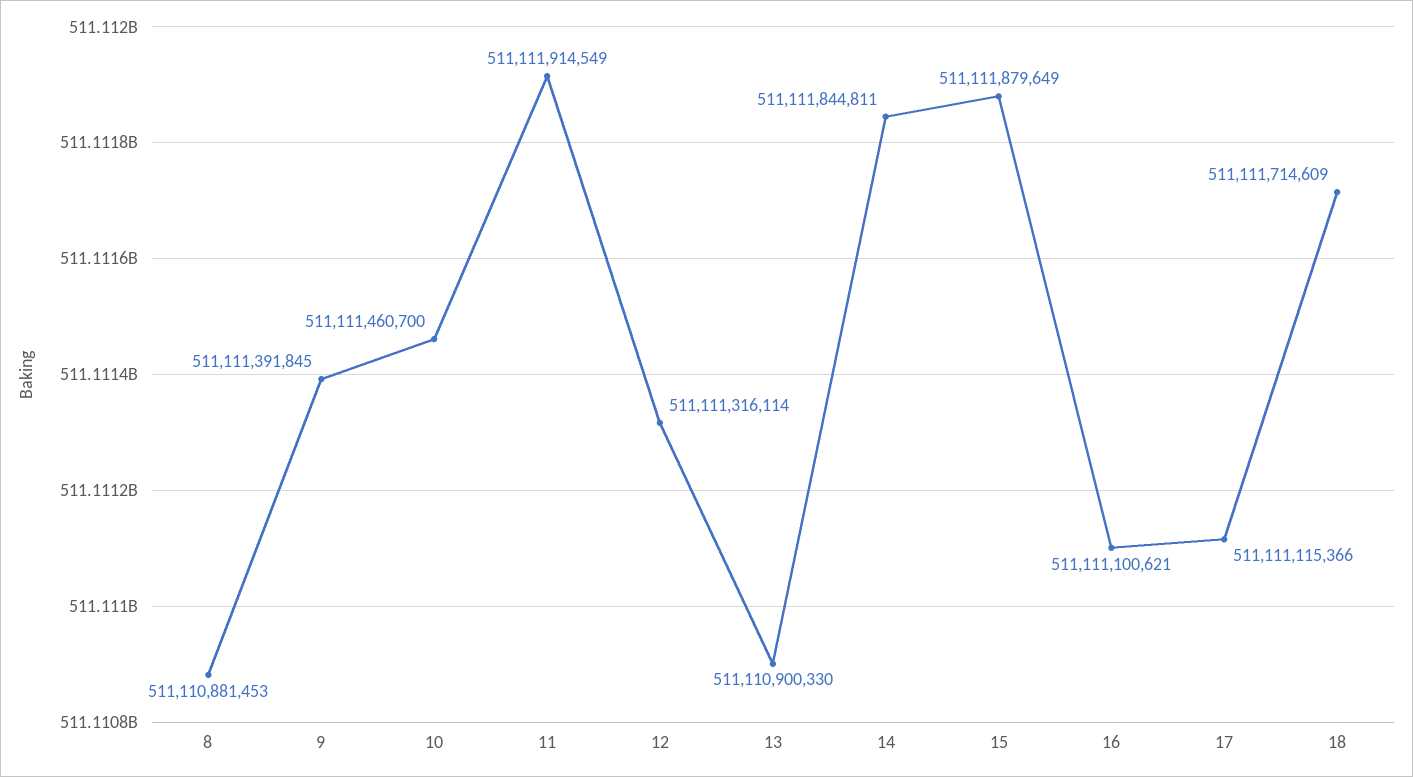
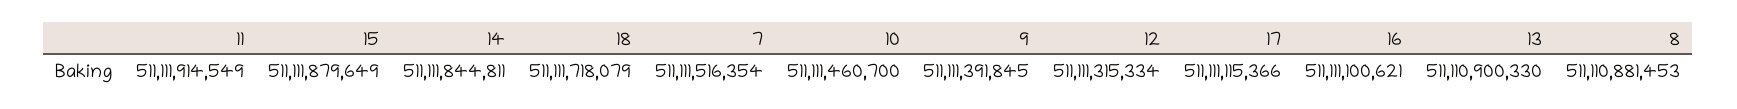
12: 511111316114 -> 511111315334
18: 511111714609 -> 511111718079
7: none -> 511111516354

